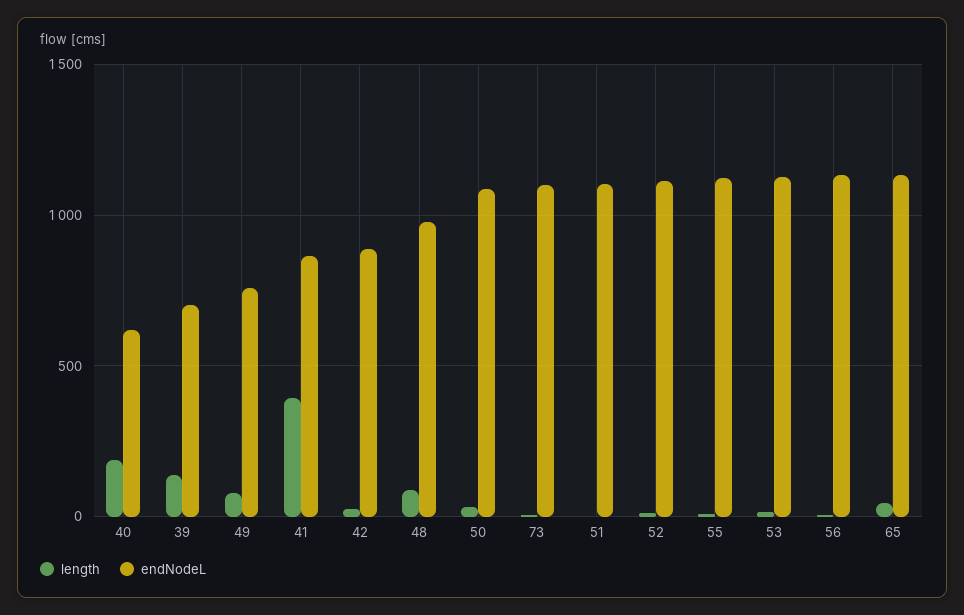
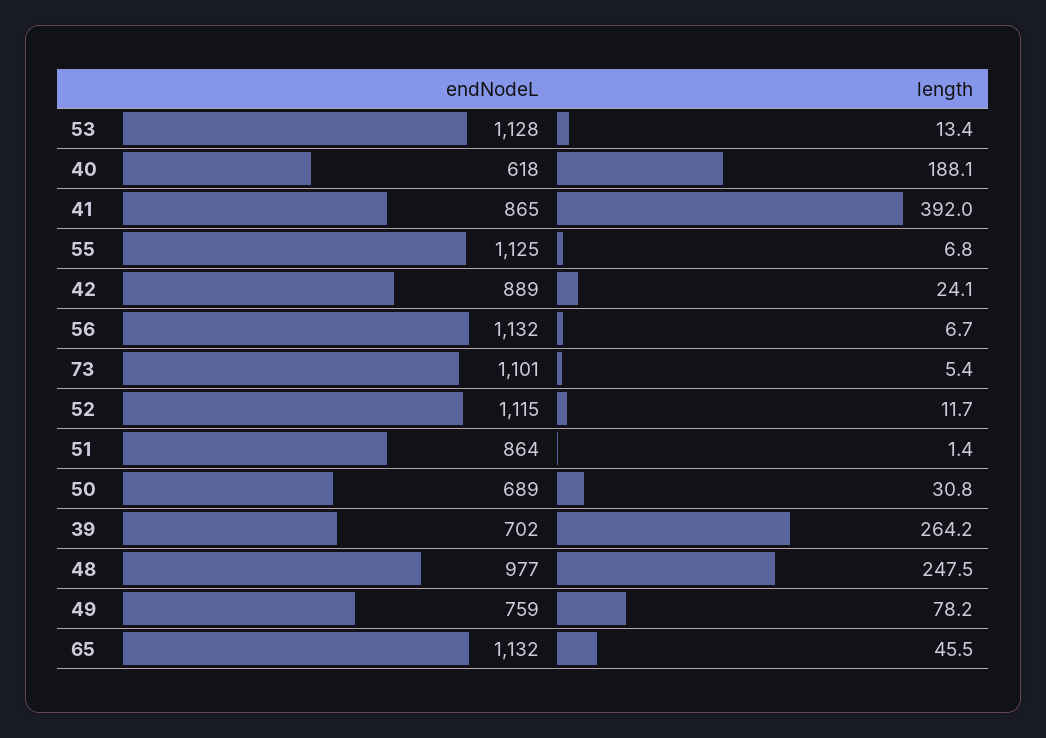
length, 39: 150 -> 264.2
length, 48: 100 -> 247.5
endNodeL, 50: 1100 -> 689
endNodeL, 51: 1100 -> 864

